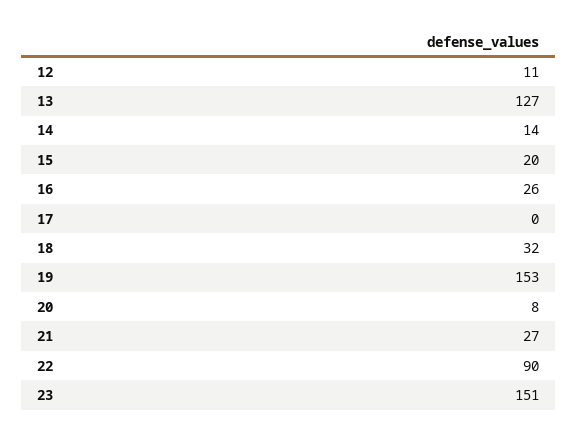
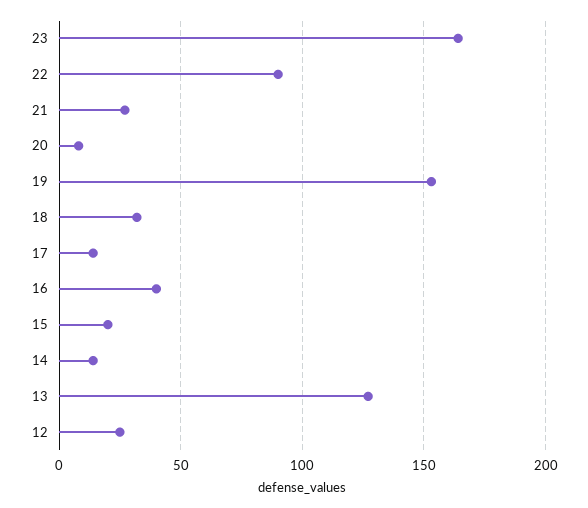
12: 11 -> 25
16: 26 -> 40
17: 0 -> 15
23: 151 -> 165

